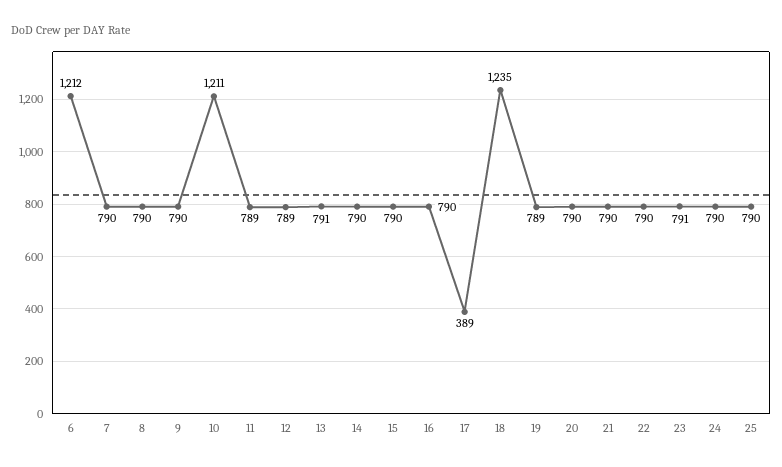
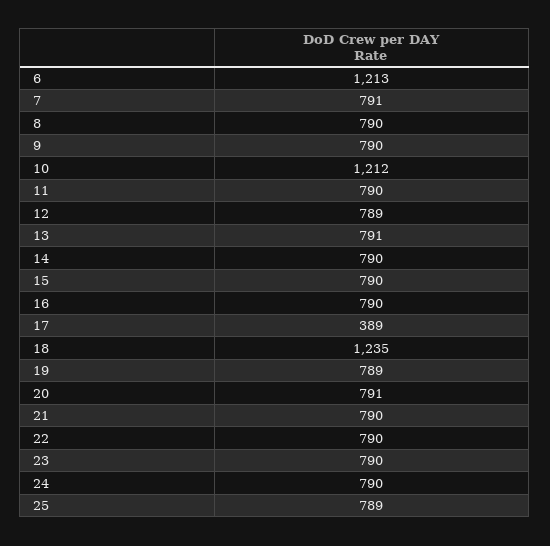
6: 1212 -> 1213
7: 790 -> 791
10: 1211 -> 1212
11: 789 -> 790
20: 790 -> 791
23: 791 -> 790
25: 790 -> 789

